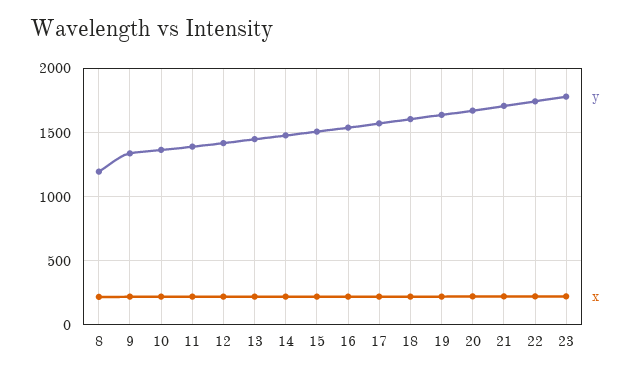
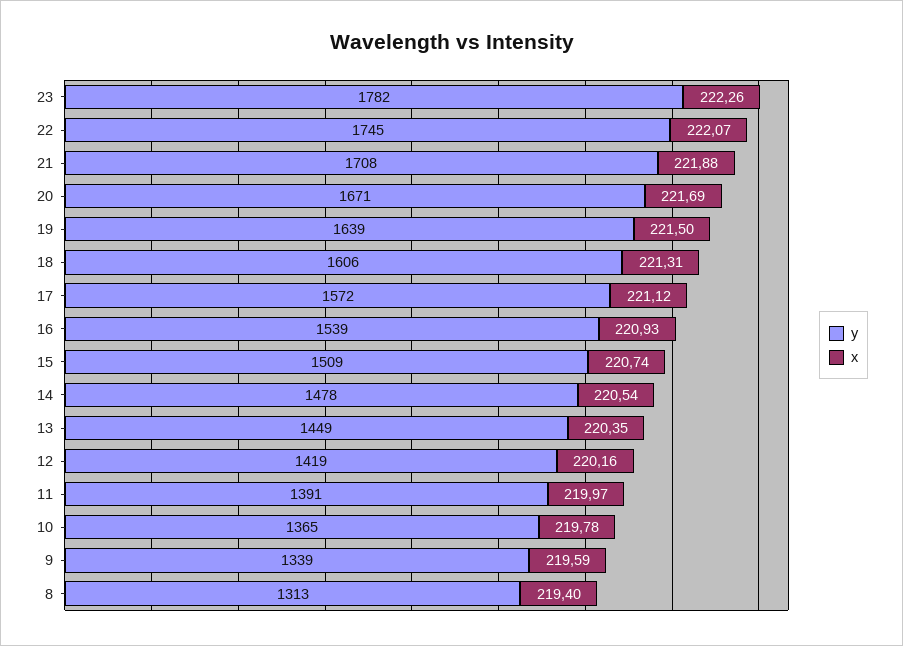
y, 8: 1200 -> 1313

